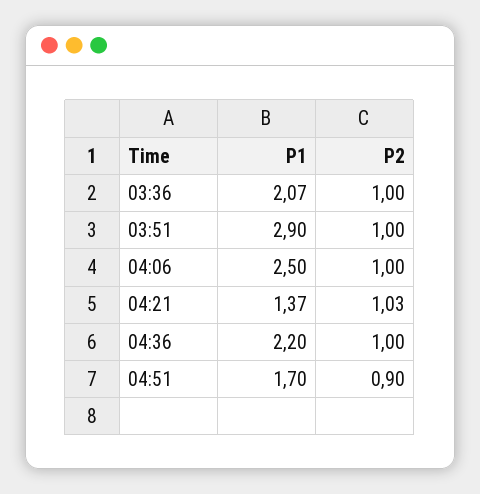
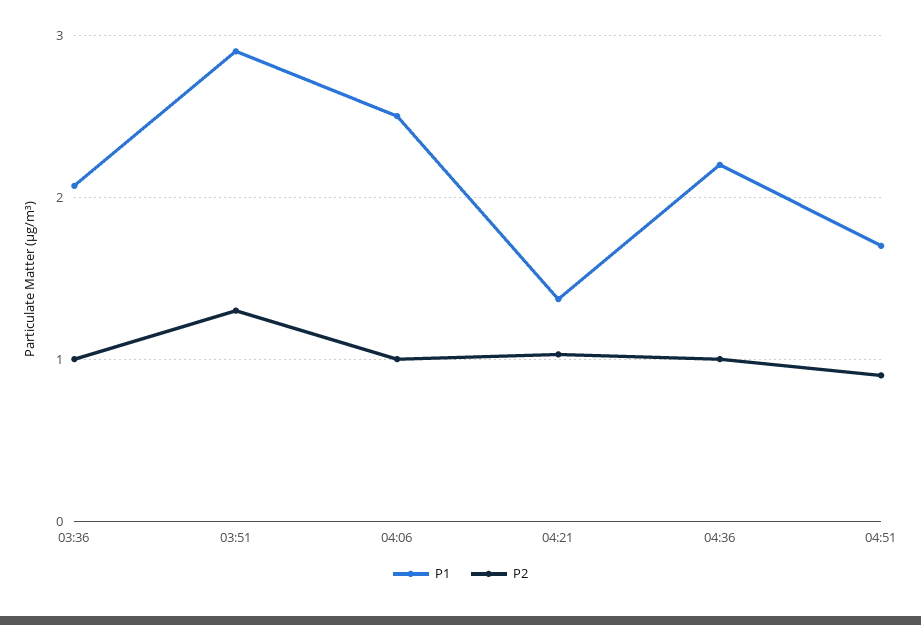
P2, 03:51: 1 -> 1.3

